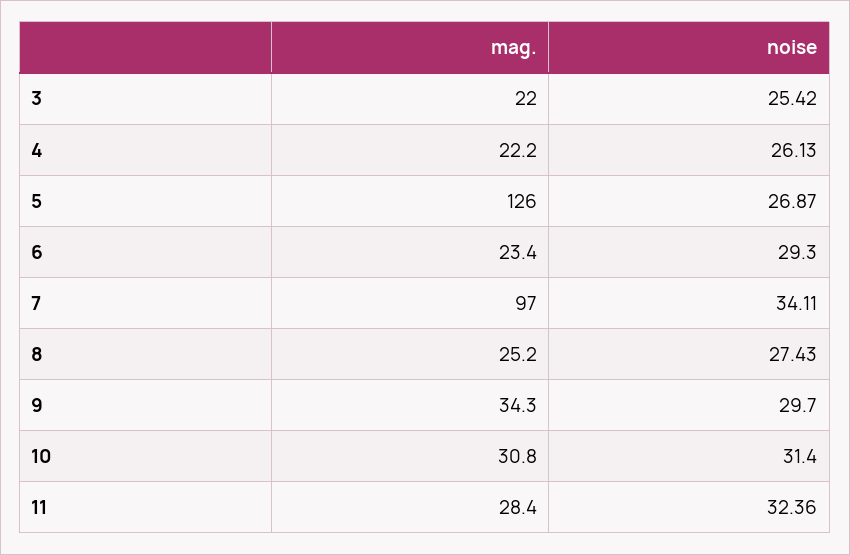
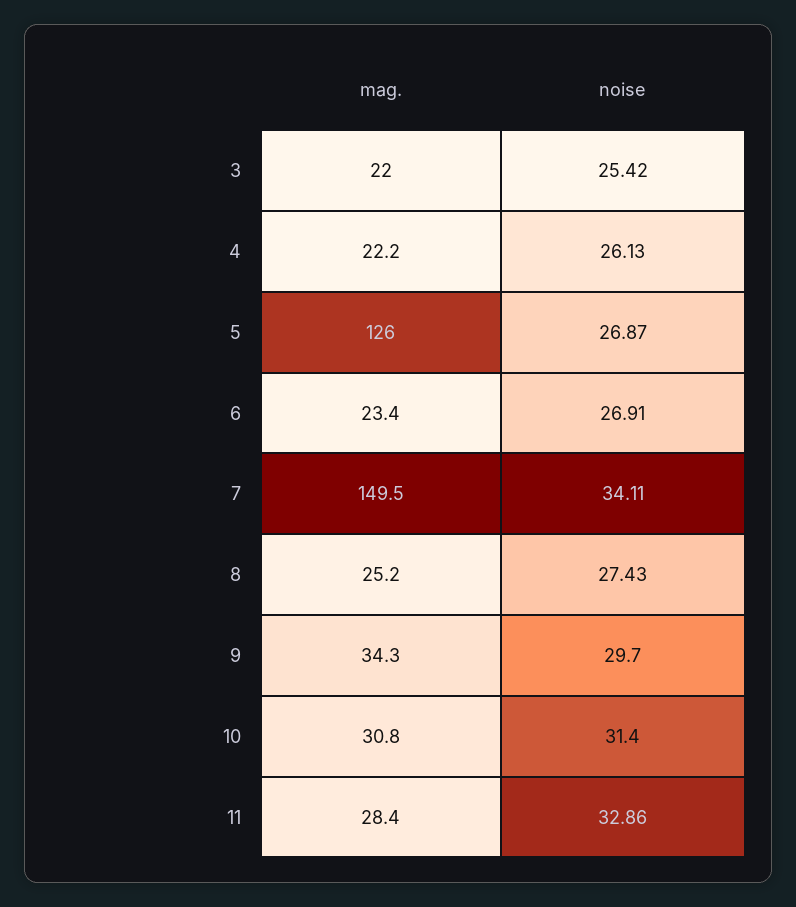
noise, 6: 29.3 -> 26.91
mag., 7: 97 -> 149.5
noise, 11: 32.36 -> 32.86

